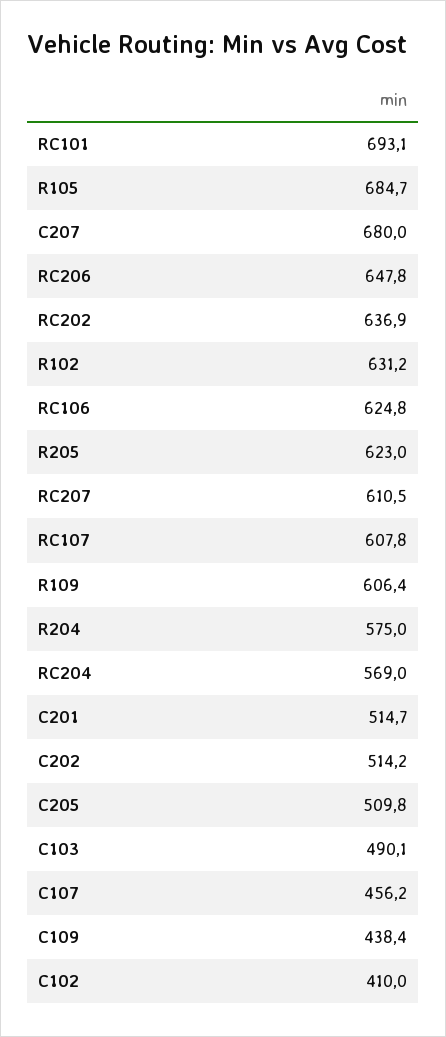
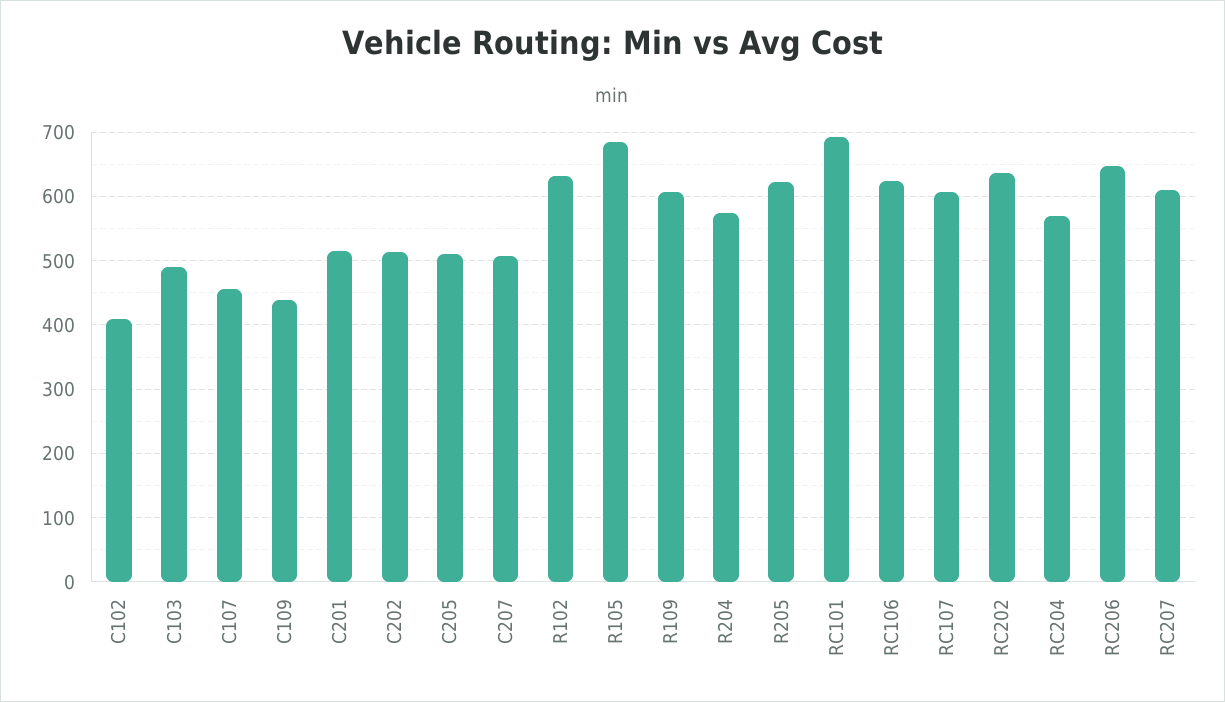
C207: 680 -> 510

